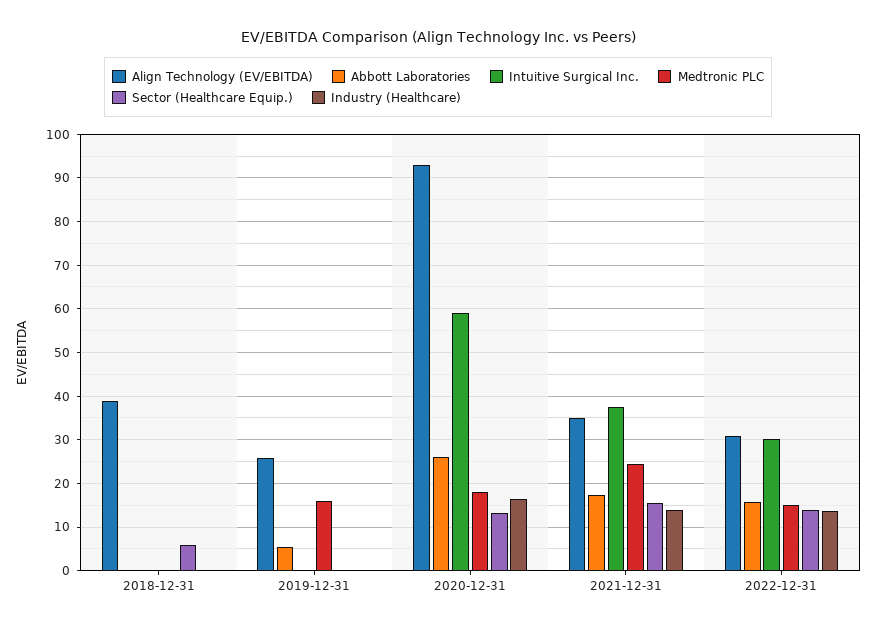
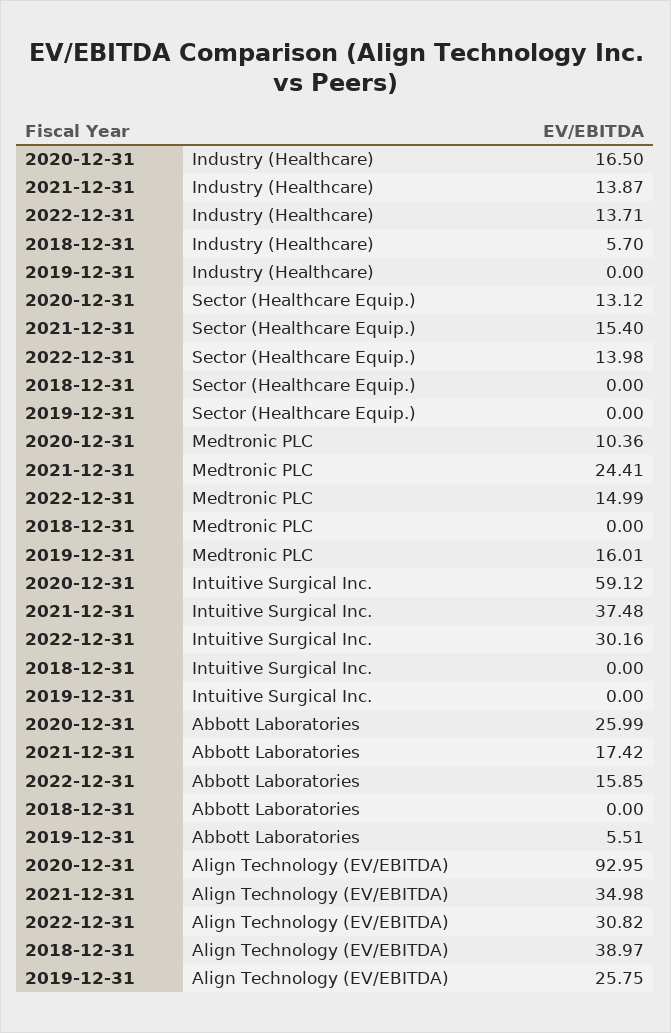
Sector (Healthcare Equip.), 2018-12-31: 6 -> 0
Industry (Healthcare), 2018-12-31: 0 -> 5.7
Medtronic PLC, 2020-12-31: 18 -> 10.36

